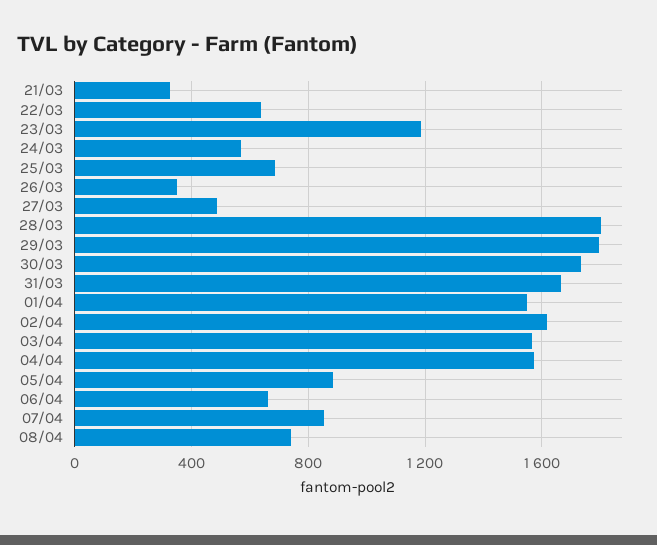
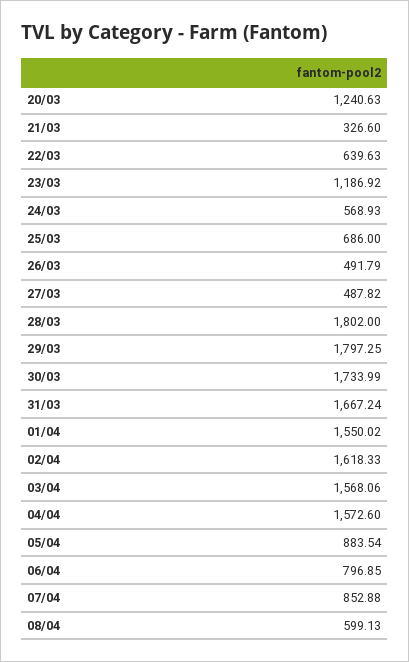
26/03: 350 -> 491.79
06/04: 650 -> 796.85
08/04: 750 -> 599.13
20/03: none -> 1240.63

